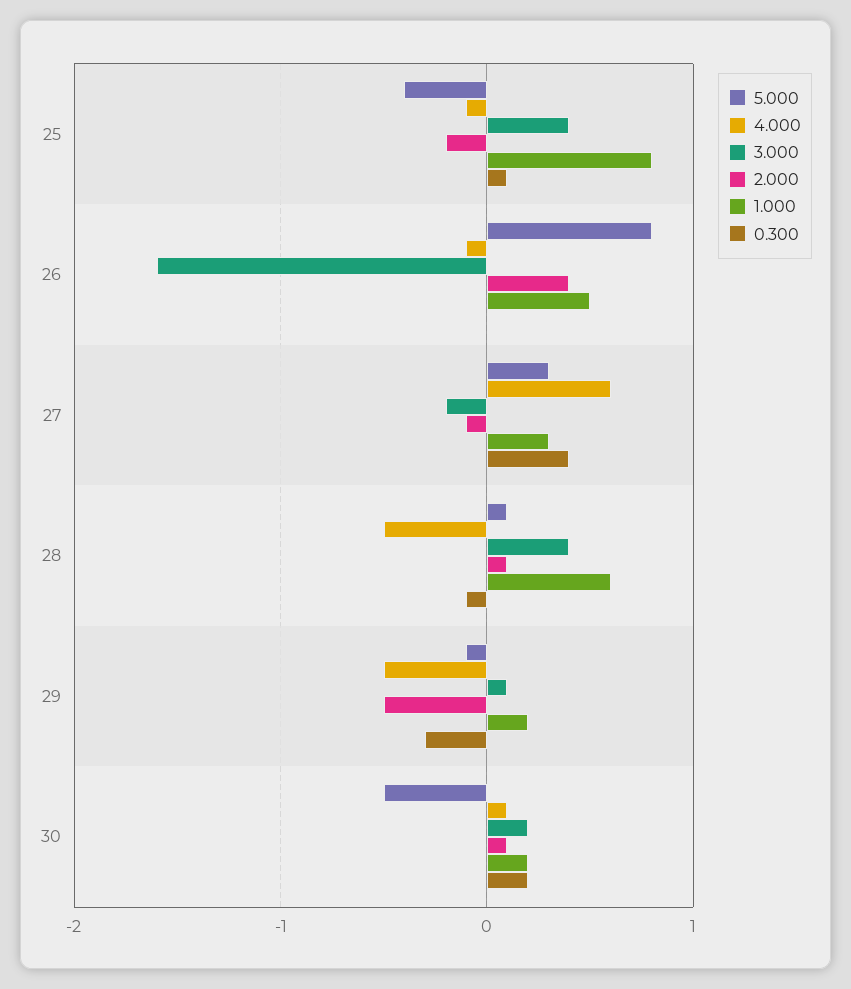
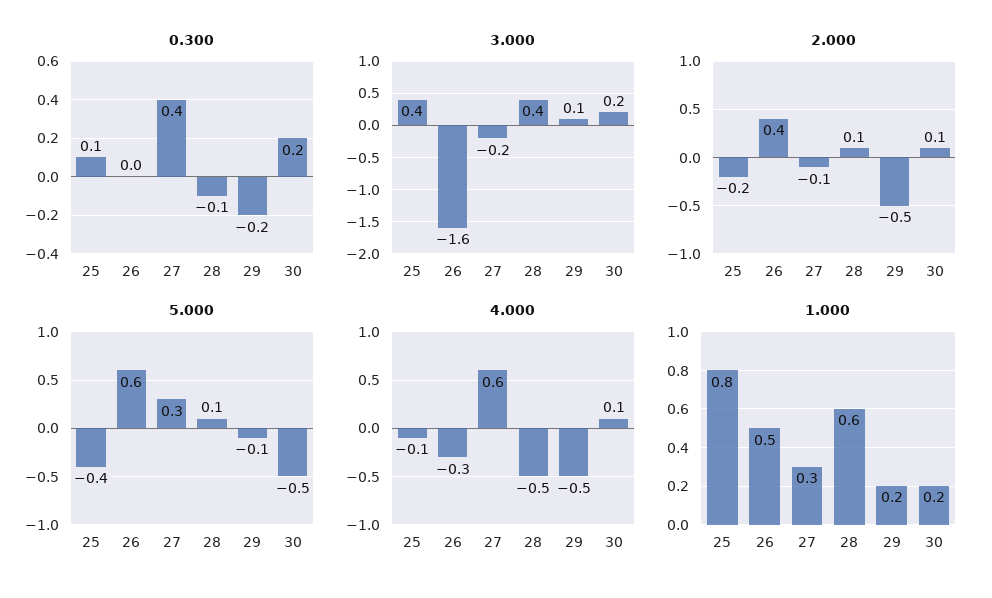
5.000, 26: 0.8 -> 0.6
4.000, 26: -0.1 -> -0.3
0.300, 29: -0.3 -> -0.2

